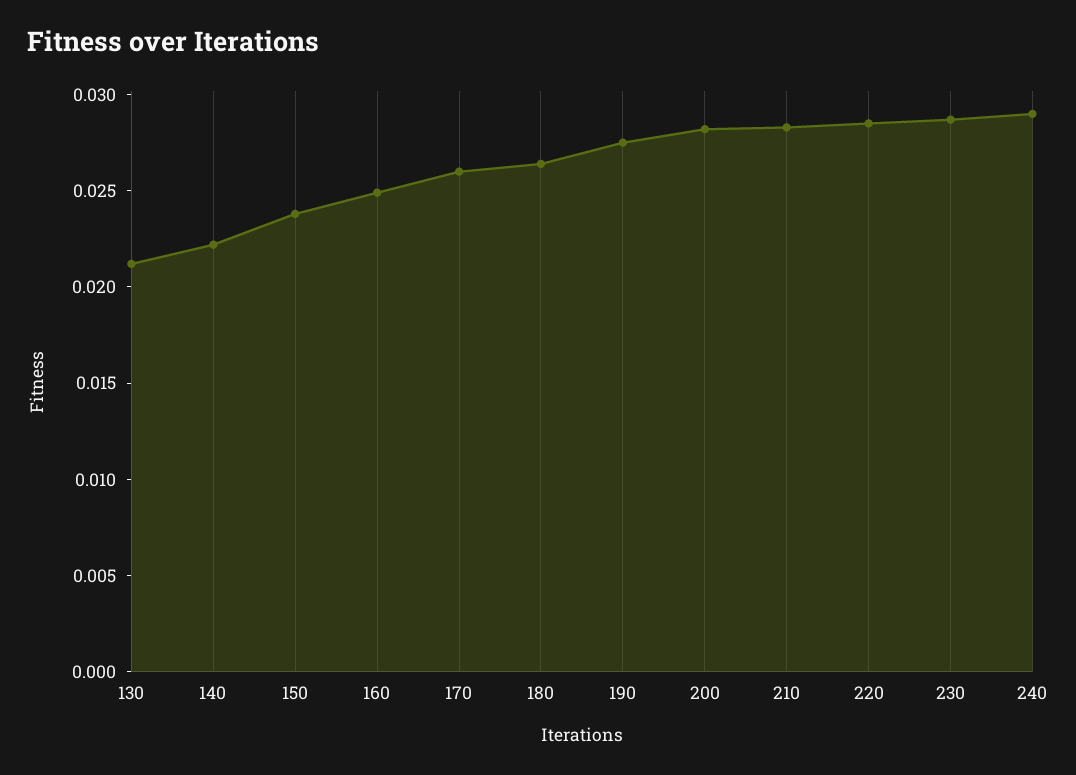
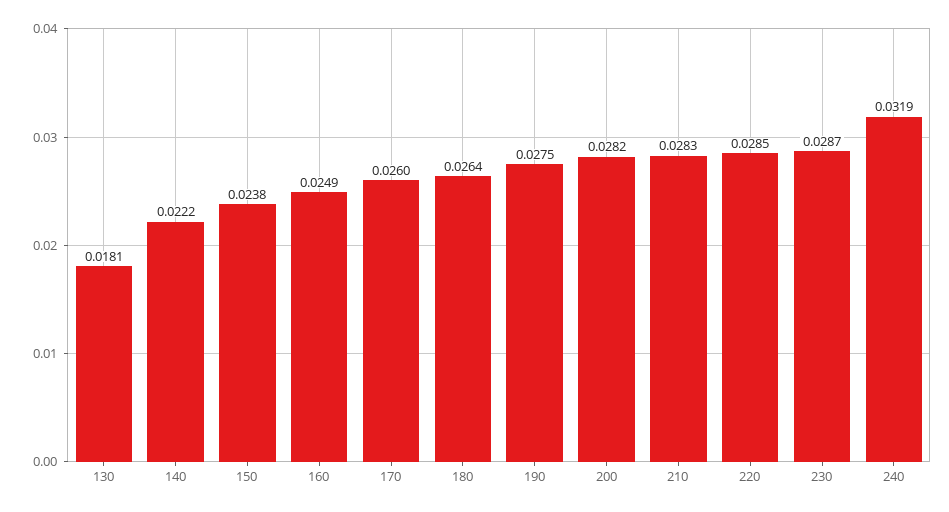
130: 0.021 -> 0.0181
240: 0.029 -> 0.0319

